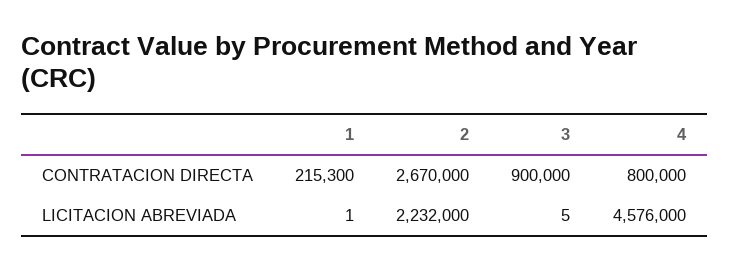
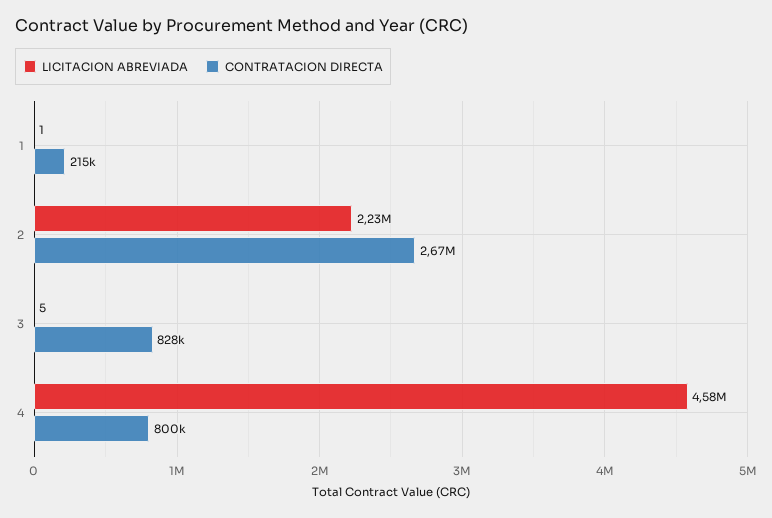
CONTRATACION DIRECTA, 3: 900000 -> 828000

